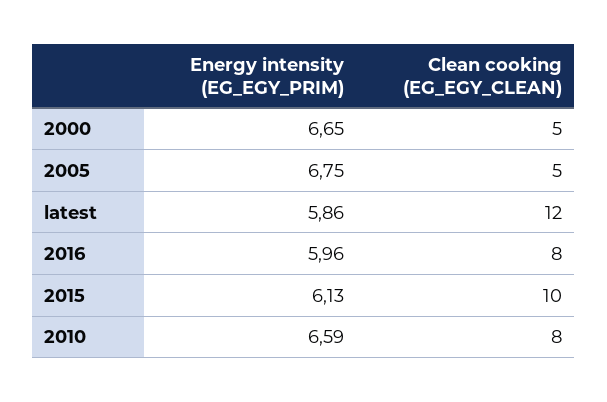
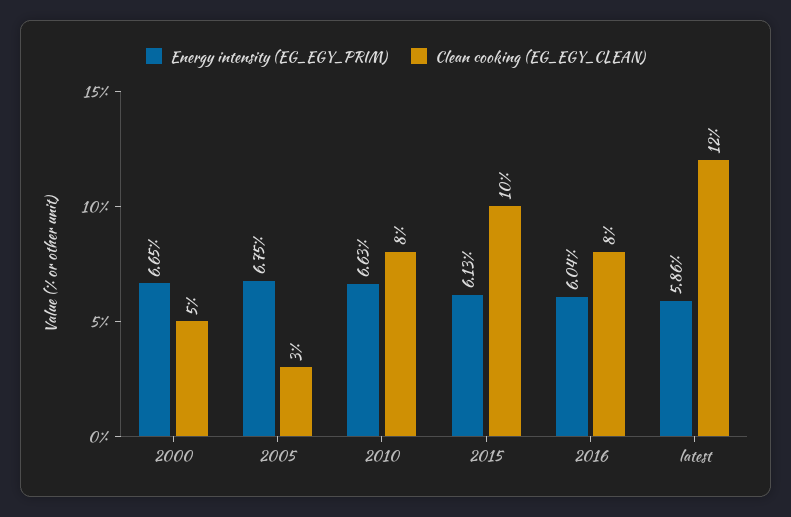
Clean cooking (EG_EGY_CLEAN), 2005: 5 -> 3
Energy intensity (EG_EGY_PRIM), 2016: 5.96 -> 6.04
Energy intensity (EG_EGY_PRIM), 2010: 6.59 -> 6.63

